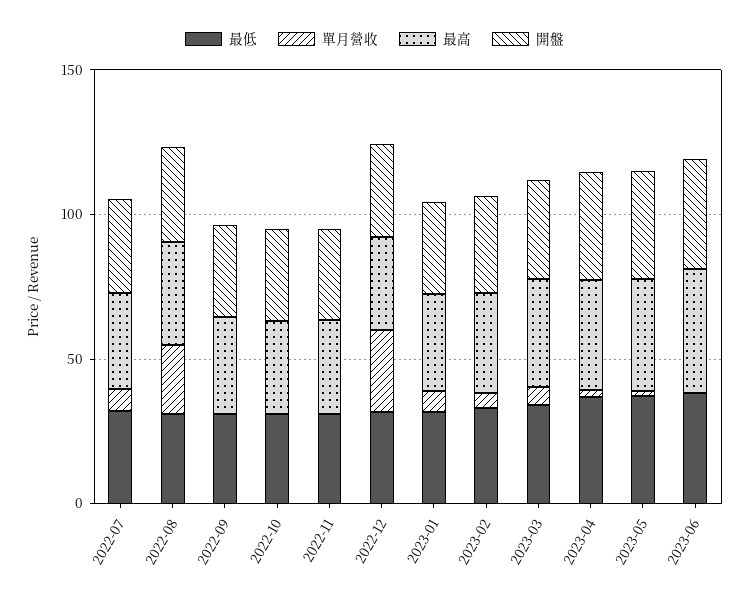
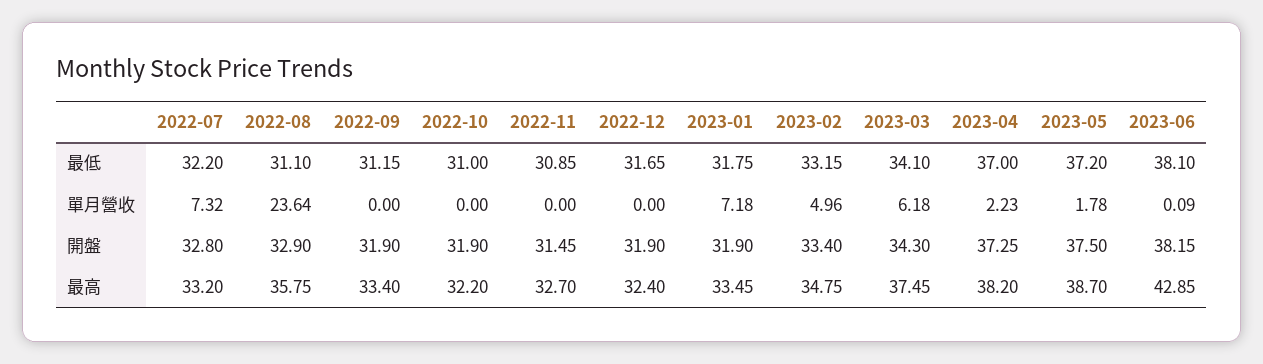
單月營收, 2022-12: 30 -> 0

